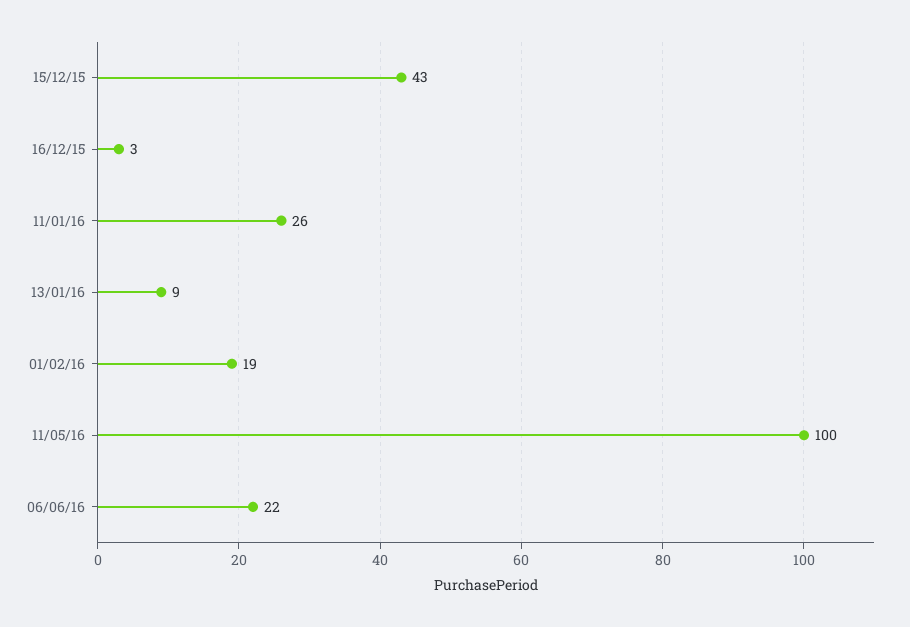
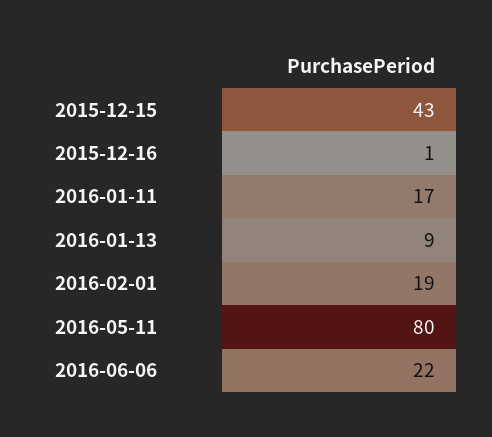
16/12/15: 3 -> 1
11/01/16: 26 -> 17
11/05/16: 100 -> 80

